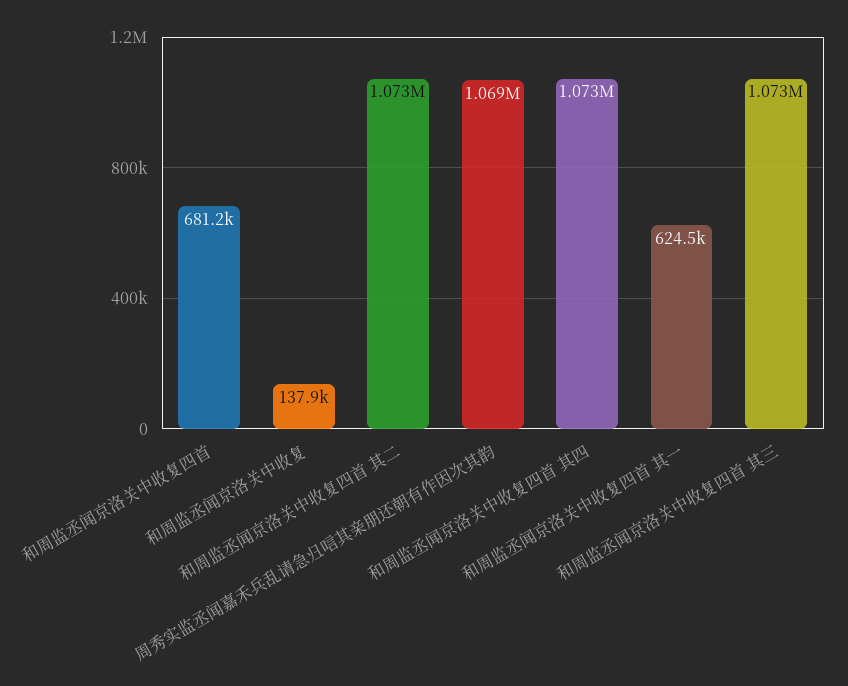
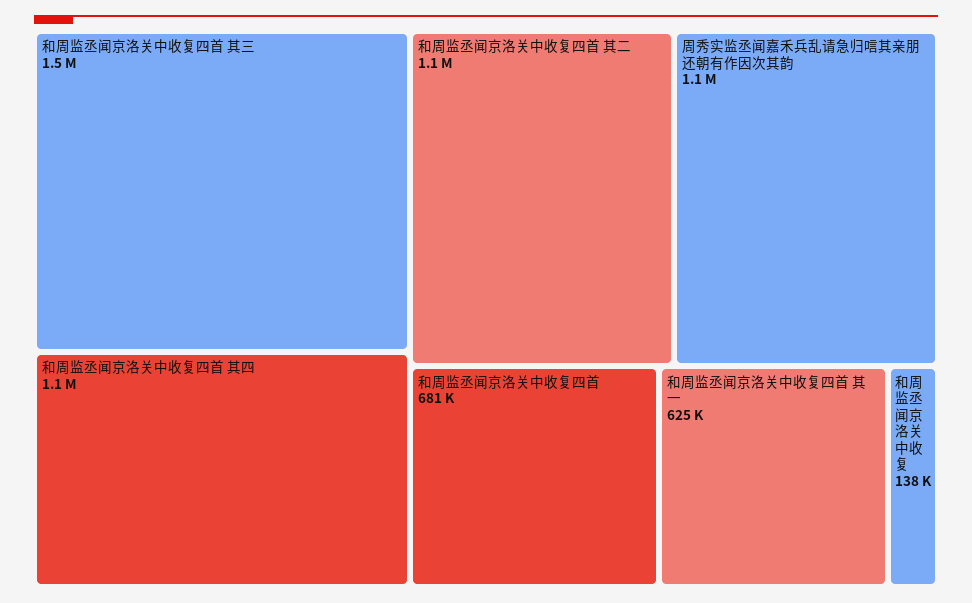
和周监丞闻京洛关中收复四首 其三: 1073000 -> 1500000

